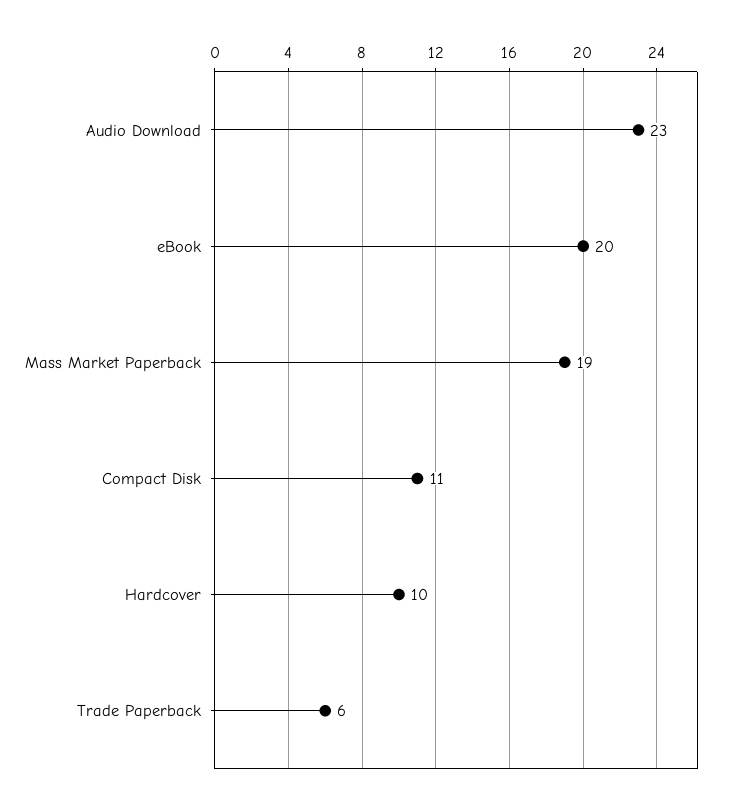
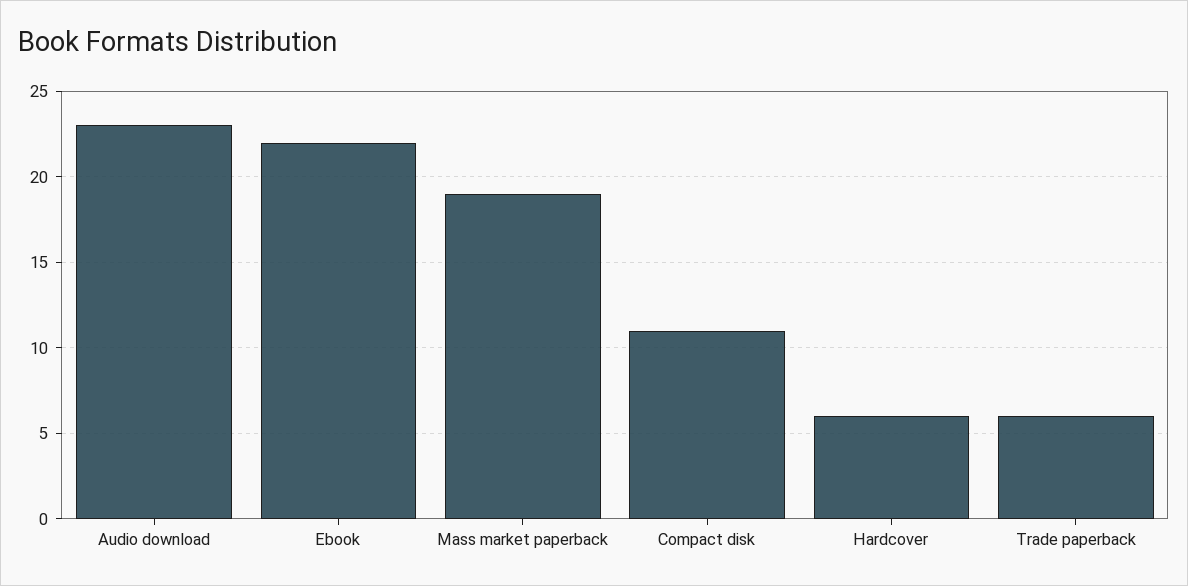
eBook: 20 -> 22
Hardcover: 10 -> 6

